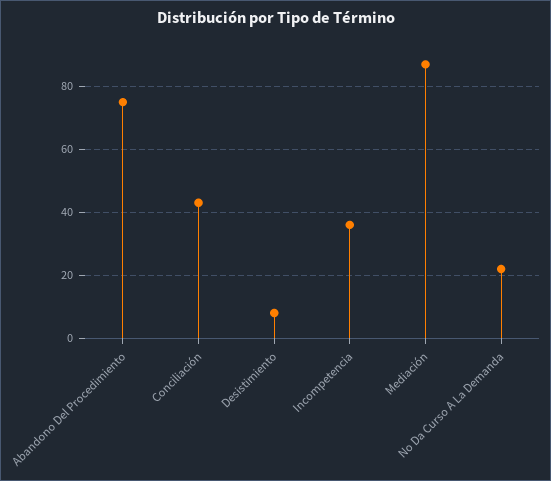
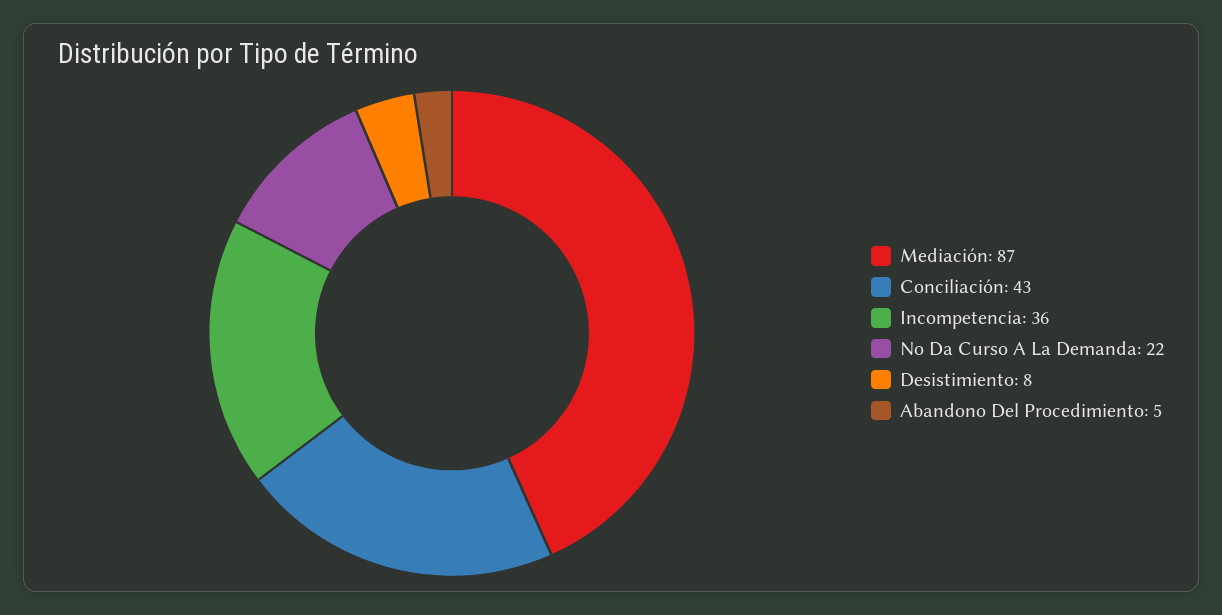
Abandono Del Procedimiento: 75 -> 5

